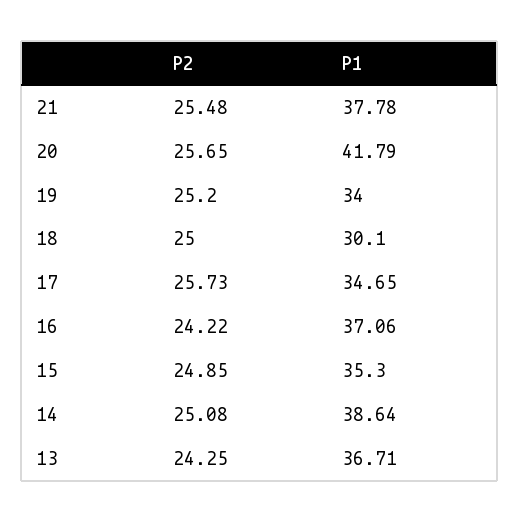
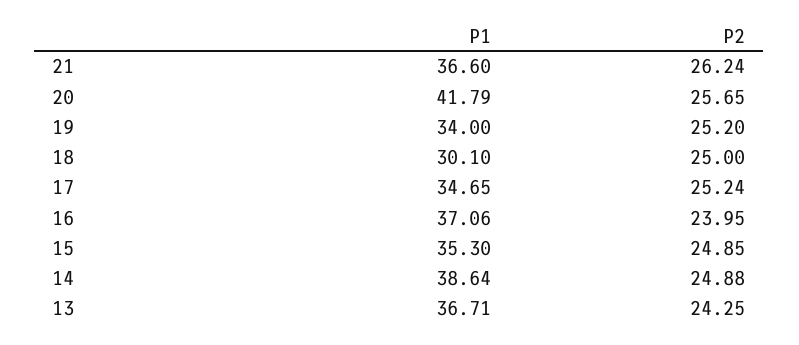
P2, 21: 25.48 -> 26.24
P1, 21: 37.78 -> 36.6
P2, 17: 25.73 -> 25.24
P2, 16: 24.22 -> 23.95
P2, 14: 25.08 -> 24.88

